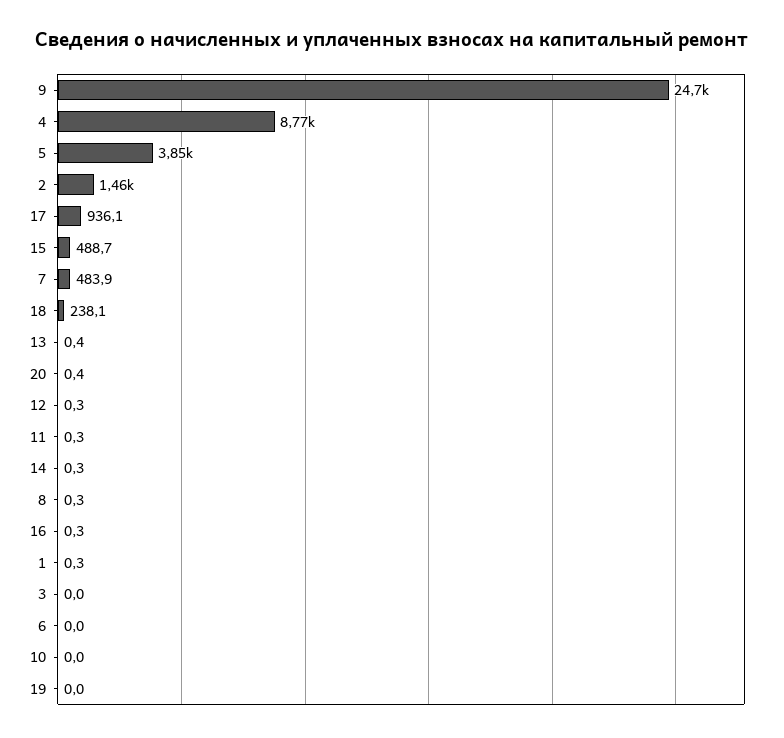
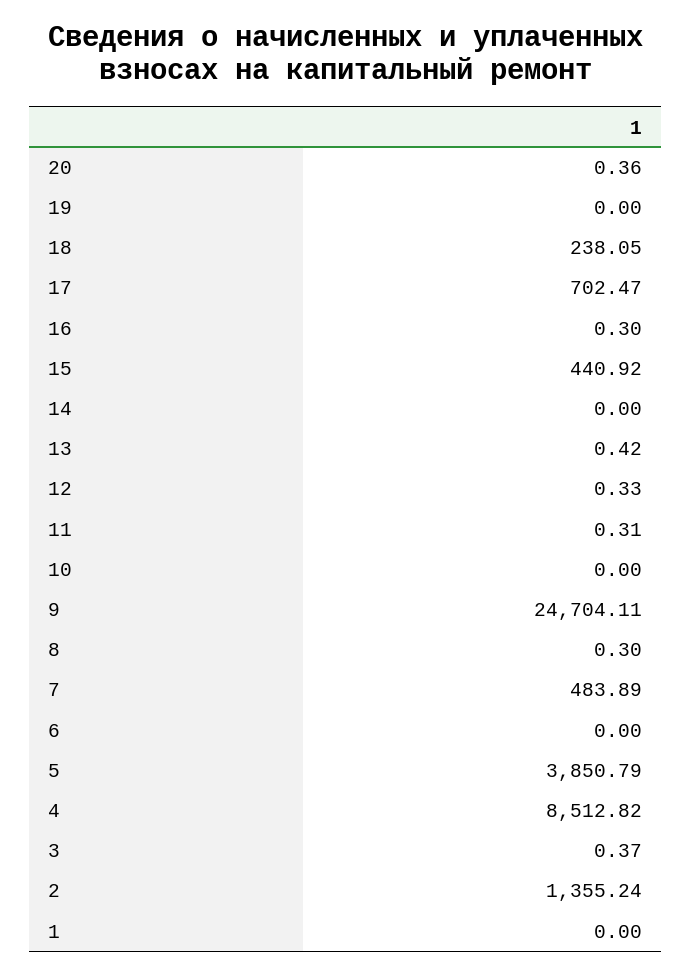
4: 8770 -> 8512.82
2: 1460 -> 1355.24
17: 936.1 -> 702.47
15: 488.7 -> 440.92
14: 0.3 -> 0
1: 0.3 -> 0
3: 0 -> 0.37

